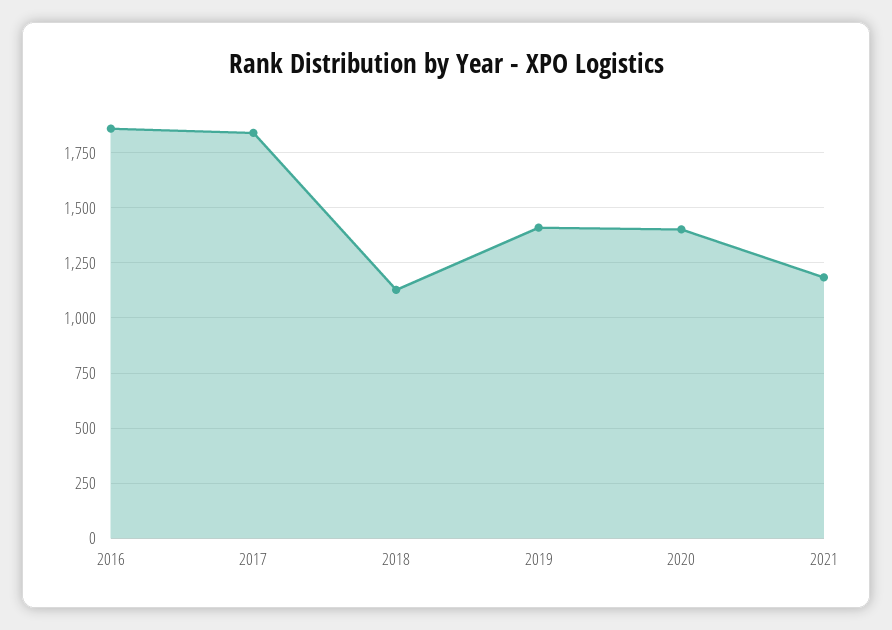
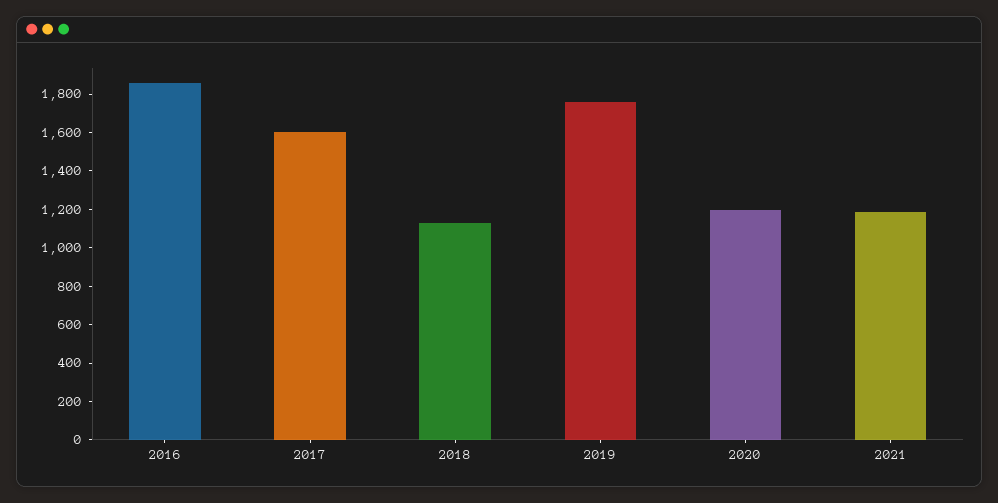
2017: 1850 -> 1600
2019: 1400 -> 1750
2020: 1400 -> 1200

